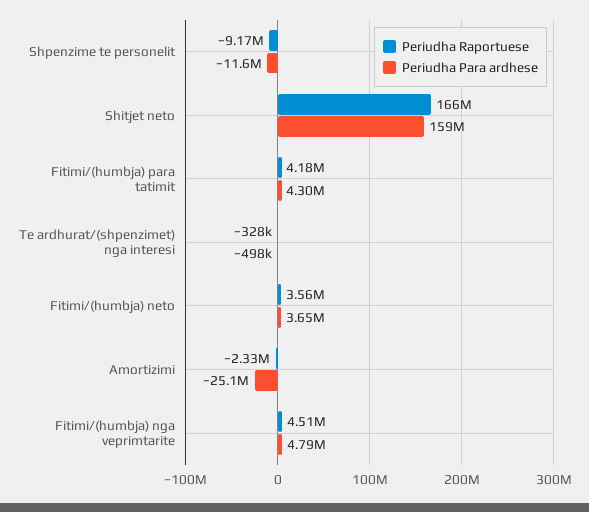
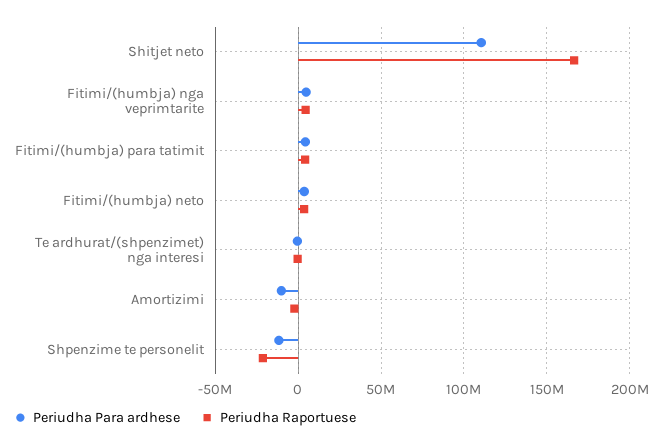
Periudha Raportuese, Shpenzime te personelit: -9170000 -> -20000000
Periudha Para ardhese, Shitjet neto: 159000000 -> 110000000
Periudha Para ardhese, Amortizimi: -25100000 -> -10000000

